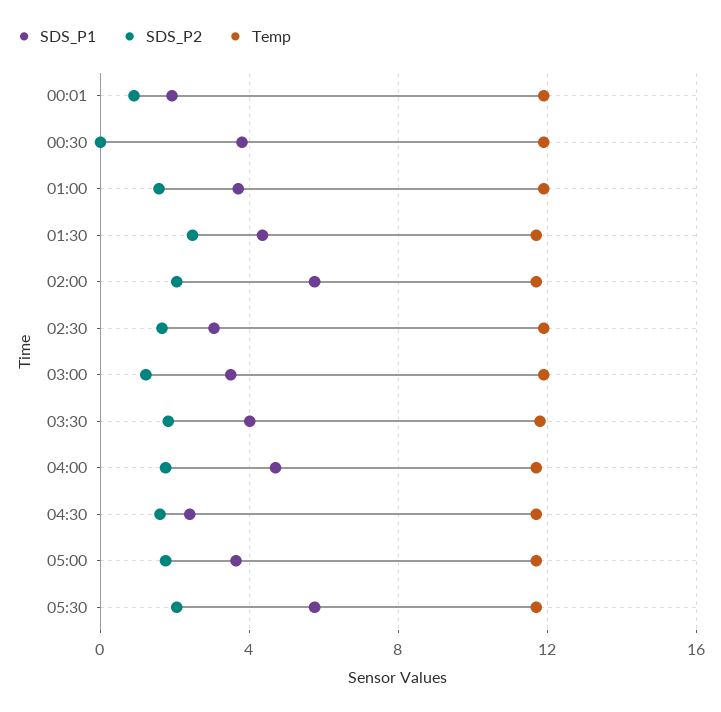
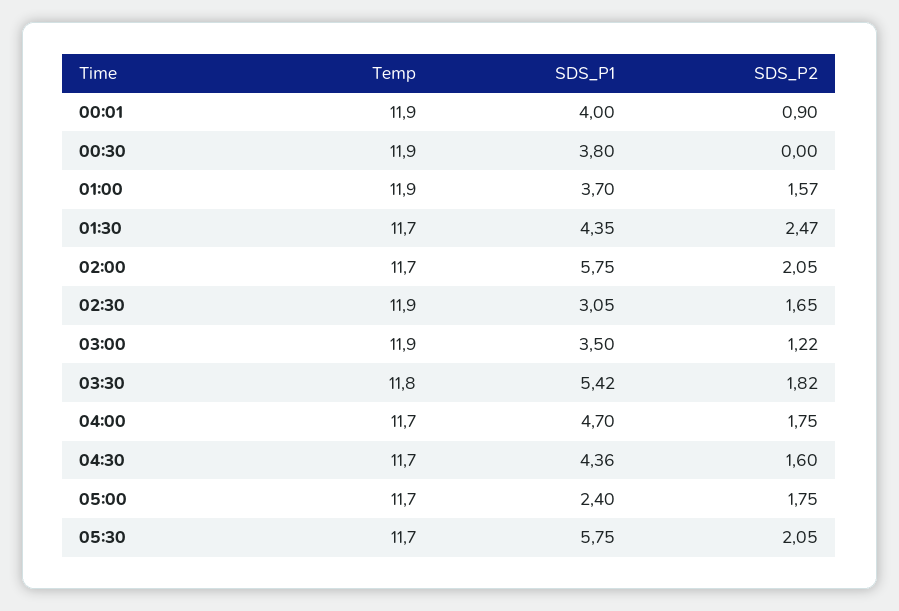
SDS_P1, 00:01: 2 -> 4
SDS_P1, 03:30: 4 -> 5.42
SDS_P1, 04:30: 2.5 -> 4.36
SDS_P1, 05:00: 3.5 -> 2.4

